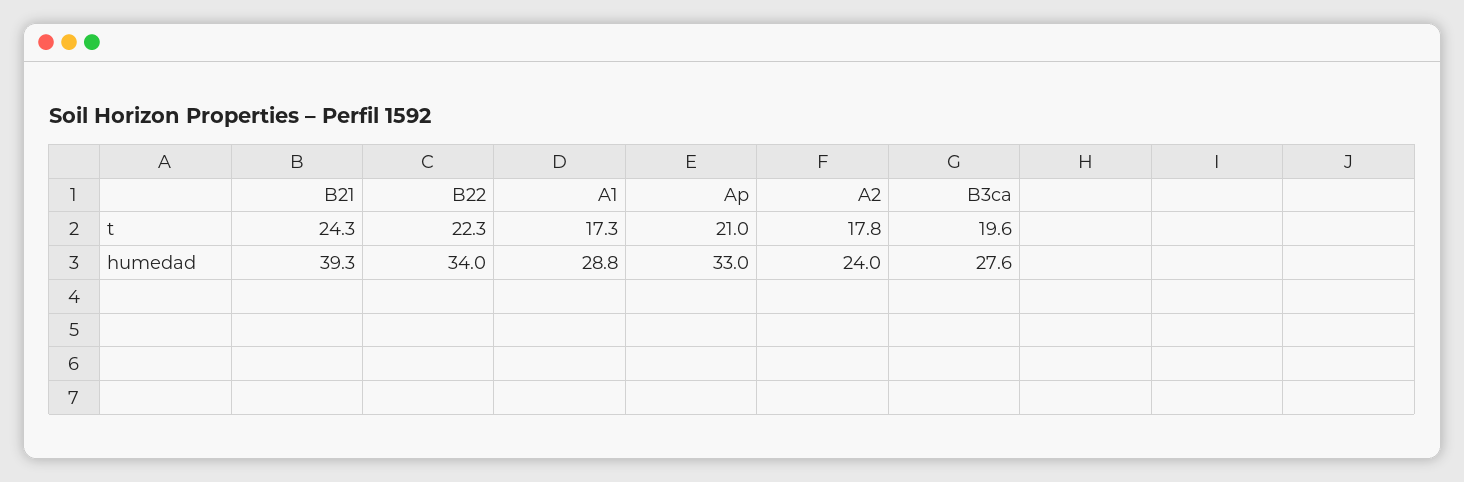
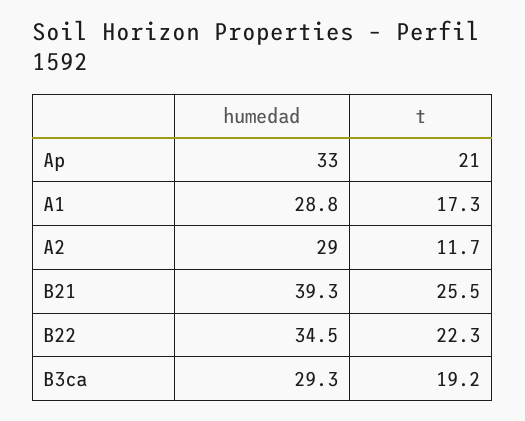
B21, t: 24.3 -> 25.5
A2, t: 17.8 -> 11.7
B3ca, t: 19.6 -> 19.2
B22, humedad: 34 -> 34.5
A2, humedad: 24 -> 29
B3ca, humedad: 27.6 -> 29.3

